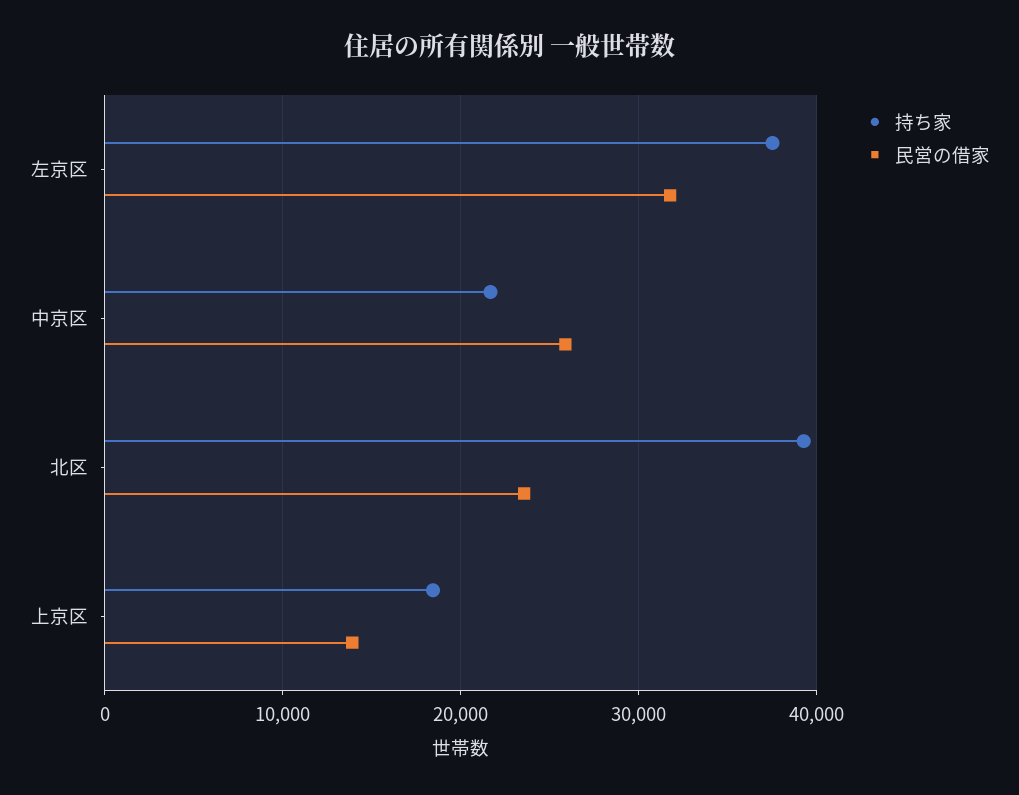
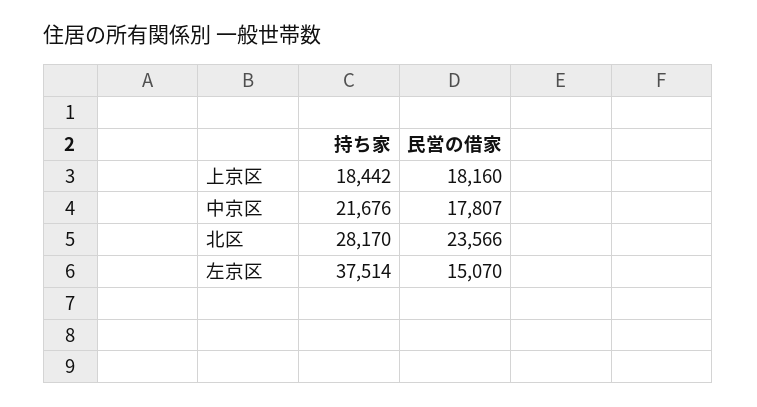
民営の借家, 左京区: 32000 -> 15070
民営の借家, 中京区: 26000 -> 17807
持ち家, 北区: 39000 -> 28170
民営の借家, 上京区: 14000 -> 18160

